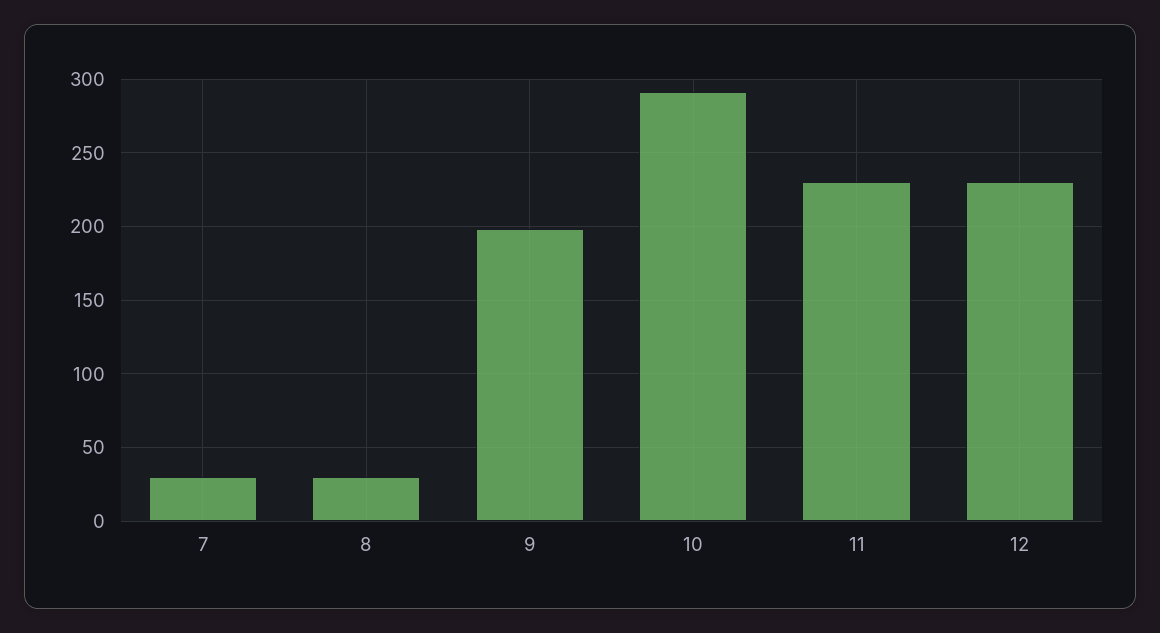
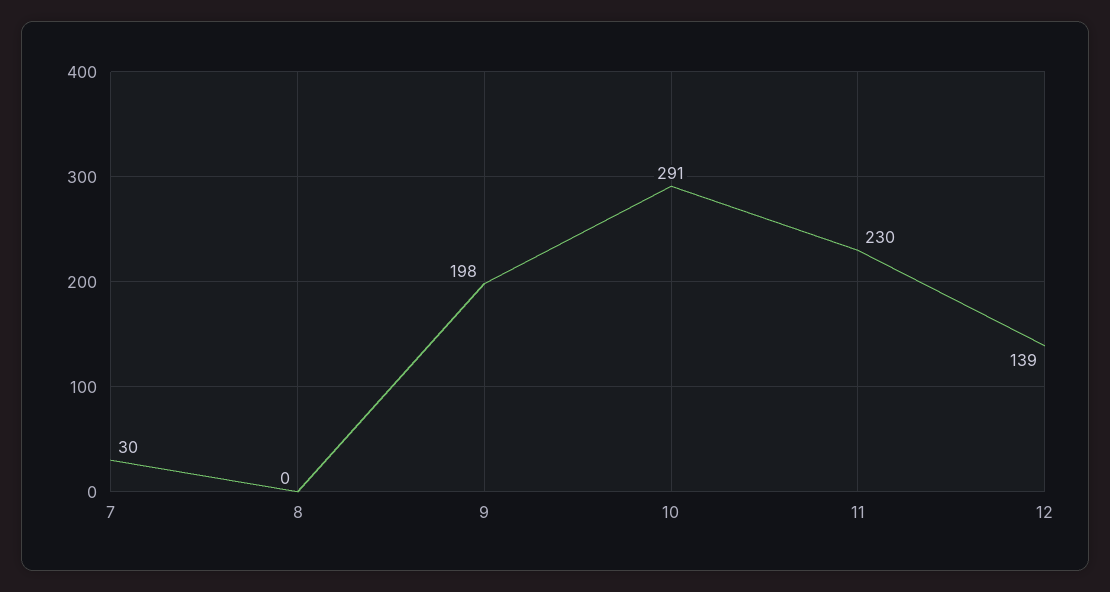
8: 30 -> 0
12: 230 -> 139

